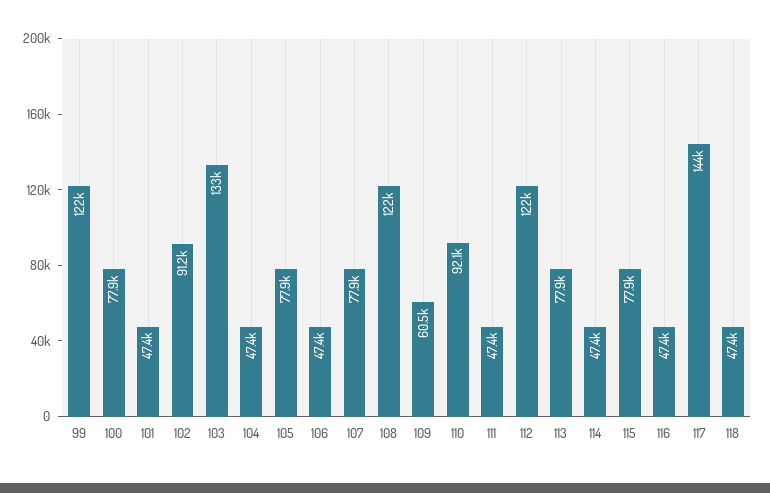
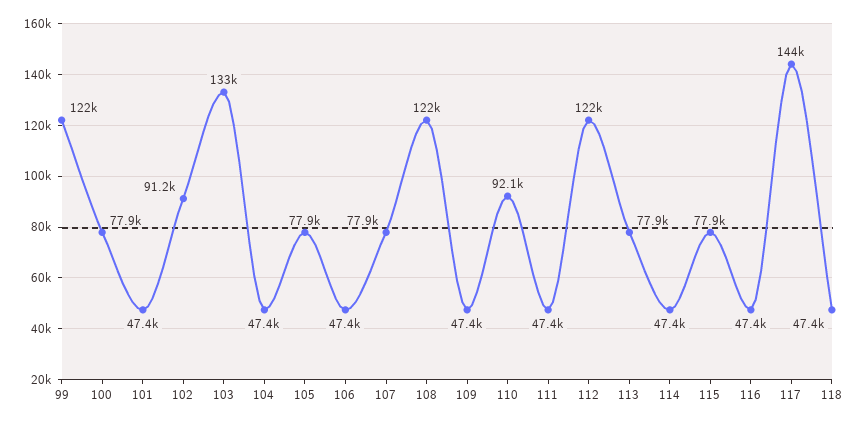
109: 60500 -> 47400

